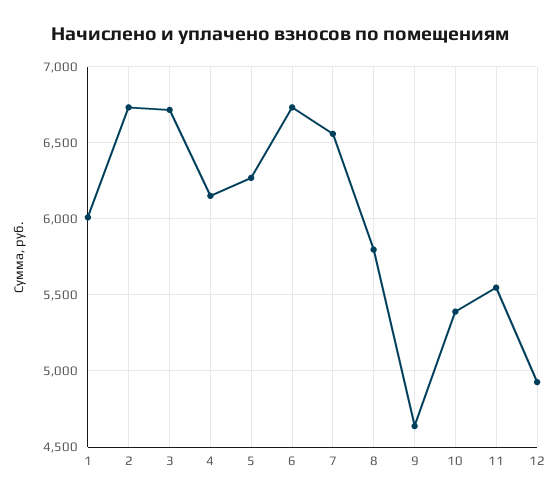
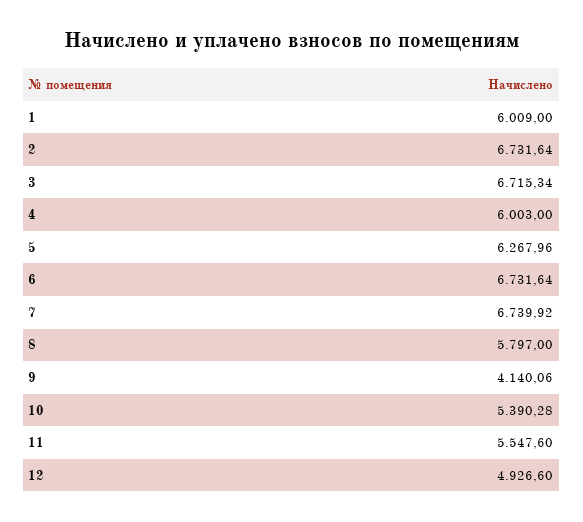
4: 6150 -> 6003
7: 6550 -> 6739.92
9: 4650 -> 4140.06

